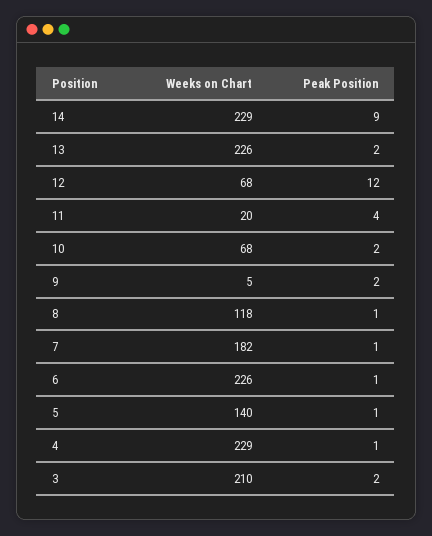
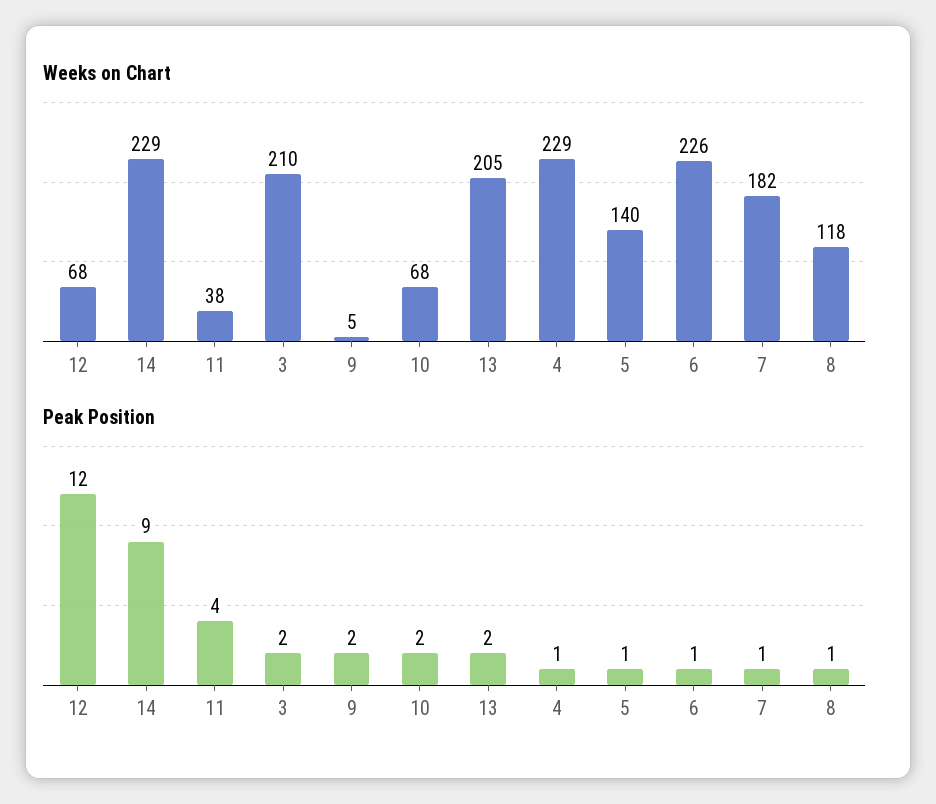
Weeks on Chart, 13: 226 -> 205
Weeks on Chart, 11: 20 -> 38

